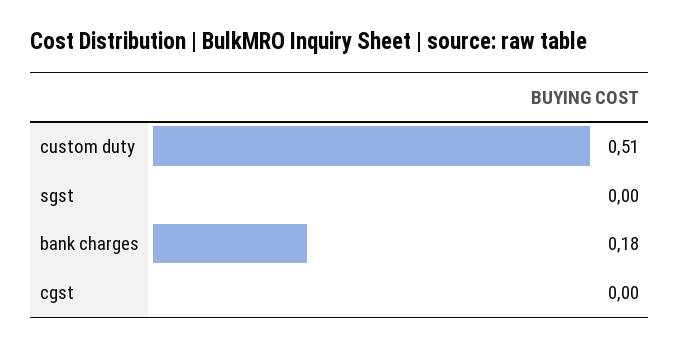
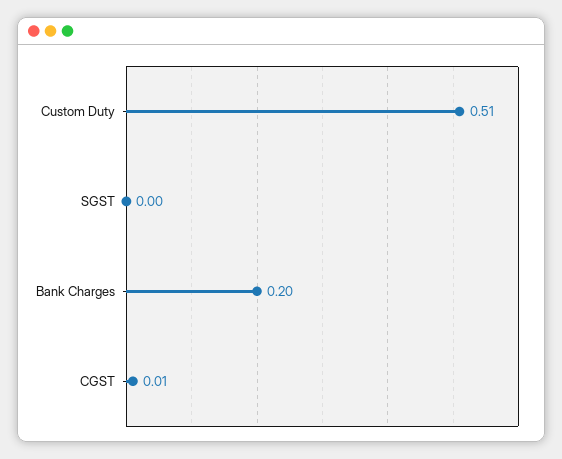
bank charges: 0.18 -> 0.2
cgst: 0 -> 0.01

